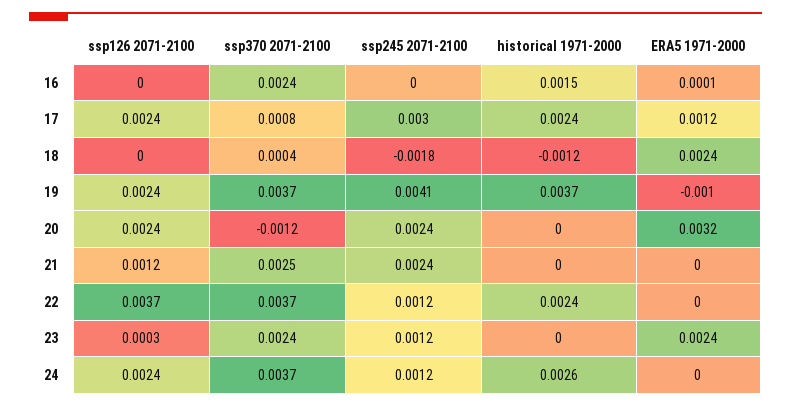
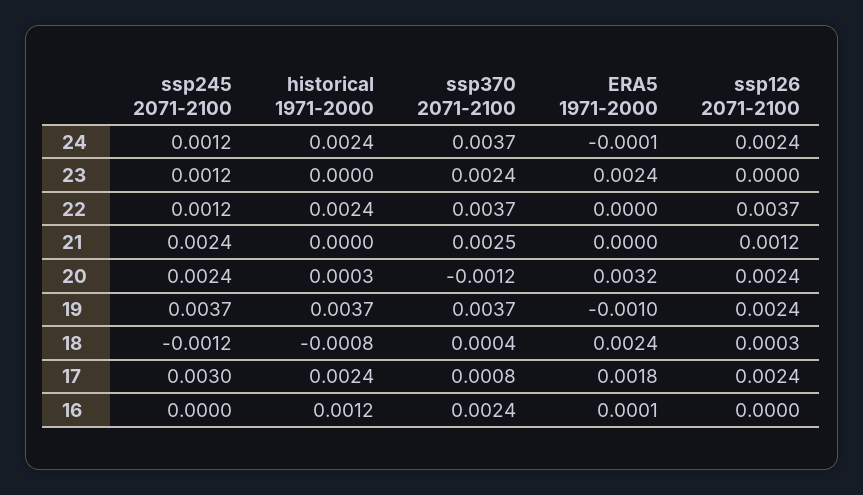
historical 1971-2000, 16: 0.0015 -> 0.0012
ERA5 1971-2000, 17: 0.0012 -> 0.0018
ssp126 2071-2100, 18: 0 -> 0.0003
ssp245 2071-2100, 18: -0.0018 -> -0.0012
historical 1971-2000, 18: -0.0012 -> -0.0008
ssp245 2071-2100, 19: 0.0041 -> 0.0037
historical 1971-2000, 20: 0 -> 0.0003
ssp126 2071-2100, 23: 0.0003 -> 0
historical 1971-2000, 24: 0.0026 -> 0.0024
ERA5 1971-2000, 24: 0 -> -0.0001

